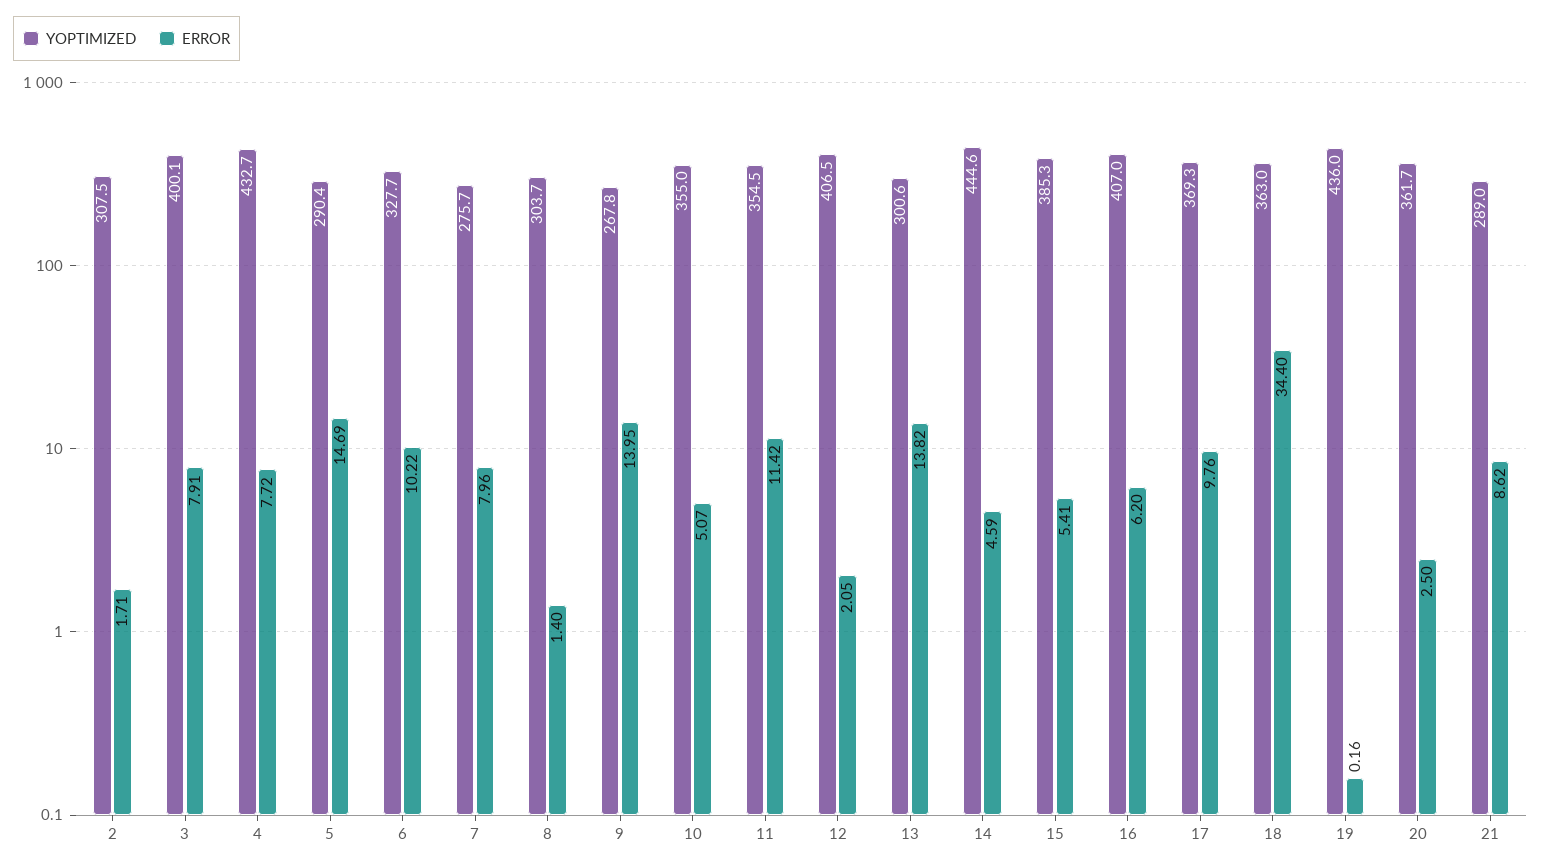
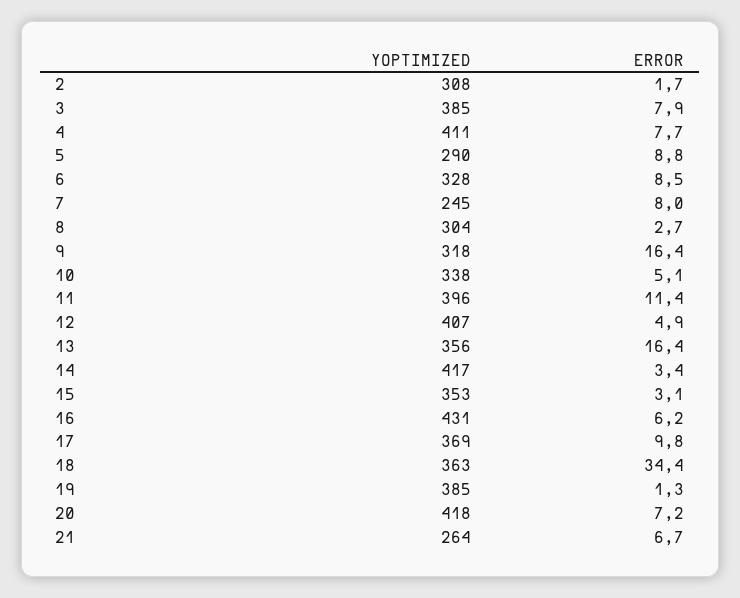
YOPTIMIZED, 3: 400.1 -> 385
YOPTIMIZED, 4: 432.7 -> 411
ERROR, 5: 14.69 -> 8.8
ERROR, 6: 10.22 -> 8.5
YOPTIMIZED, 7: 275.7 -> 245
ERROR, 8: 1.4 -> 2.7
YOPTIMIZED, 9: 267.8 -> 318
ERROR, 9: 13.95 -> 16.4
YOPTIMIZED, 10: 355 -> 338
YOPTIMIZED, 11: 354.5 -> 396
ERROR, 12: 2.05 -> 4.9
YOPTIMIZED, 13: 300.6 -> 356
ERROR, 13: 13.82 -> 16.4
YOPTIMIZED, 14: 444.6 -> 417
ERROR, 14: 4.59 -> 3.4
YOPTIMIZED, 15: 385.3 -> 353
ERROR, 15: 5.41 -> 3.1
YOPTIMIZED, 16: 407 -> 431
YOPTIMIZED, 19: 436 -> 385
ERROR, 19: 0.16 -> 1.3
YOPTIMIZED, 20: 361.7 -> 418
ERROR, 20: 2.5 -> 7.2
YOPTIMIZED, 21: 289 -> 264
ERROR, 21: 8.62 -> 6.7

